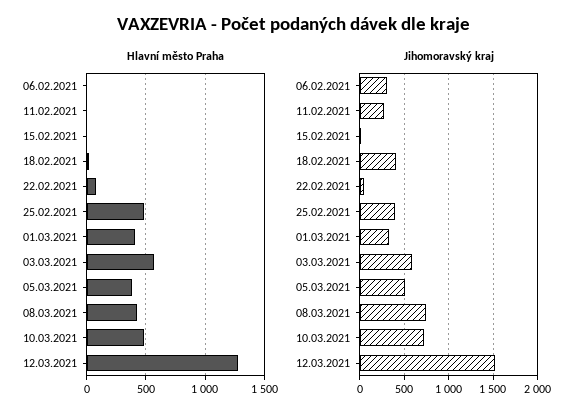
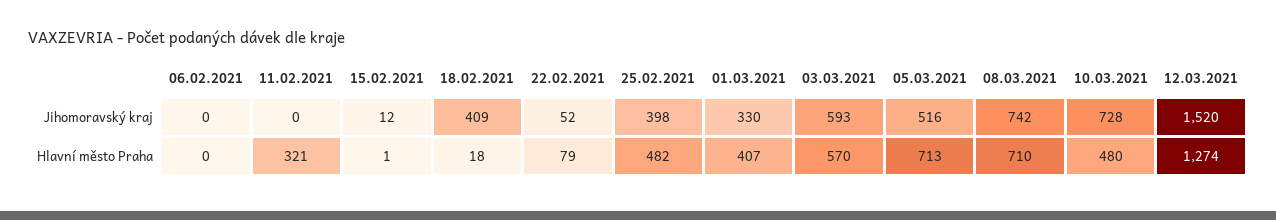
Hlavní město Praha, 11.02.2021: 0 -> 321
Hlavní město Praha, 05.03.2021: 400 -> 713
Hlavní město Praha, 08.03.2021: 400 -> 710
Jihomoravský kraj, 06.02.2021: 300 -> 0
Jihomoravský kraj, 11.02.2021: 300 -> 0

